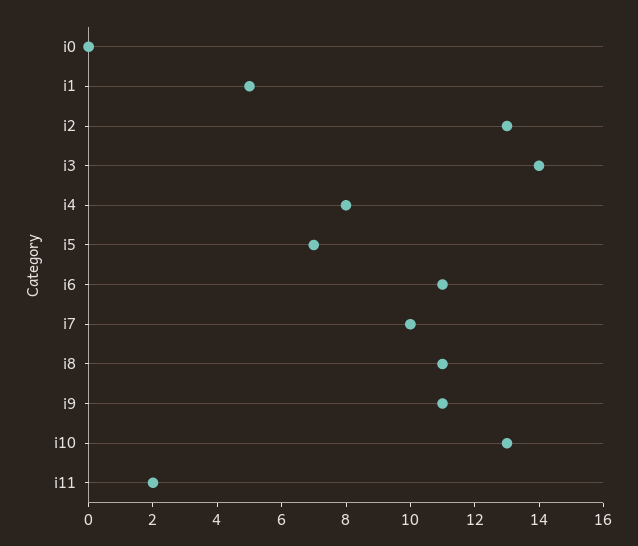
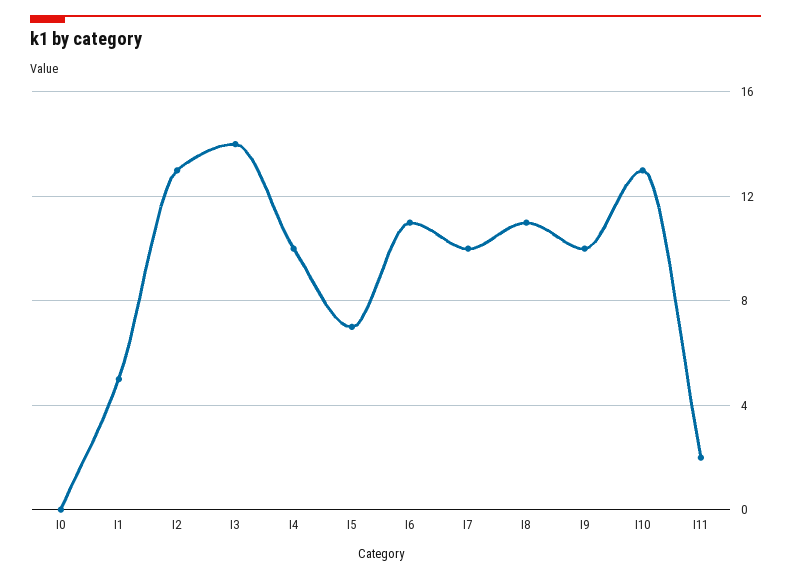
i4: 8 -> 10
i9: 11 -> 10

